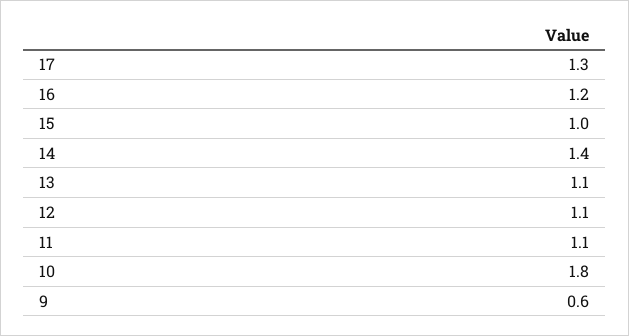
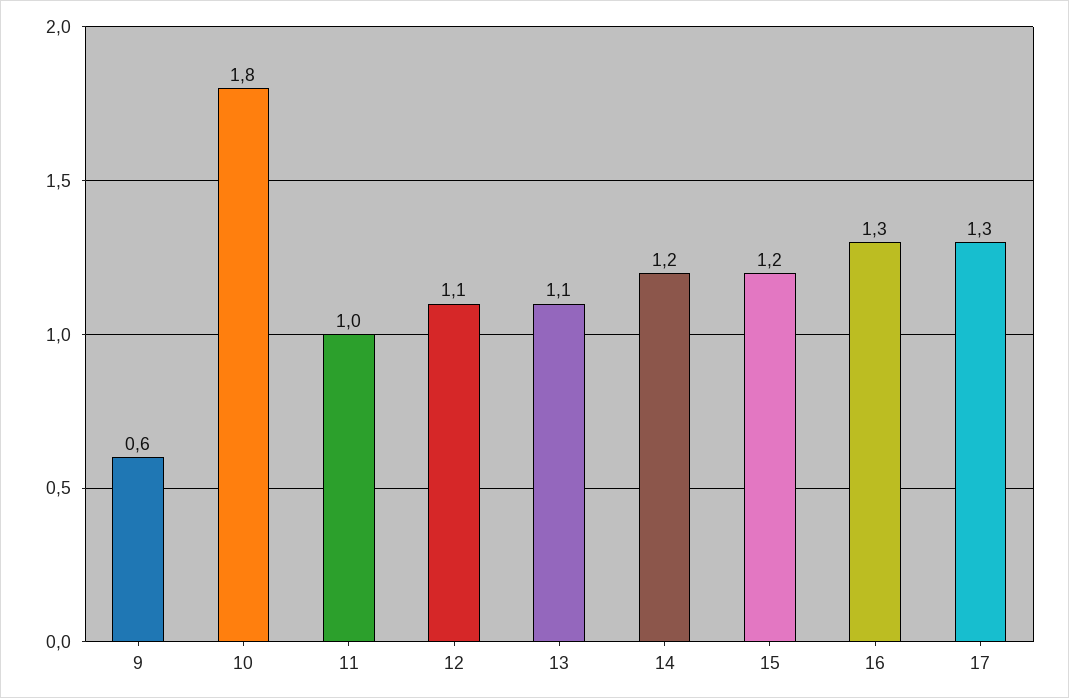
16: 1.2 -> 1.3
15: 1 -> 1.2
14: 1.4 -> 1.2
11: 1.1 -> 1

